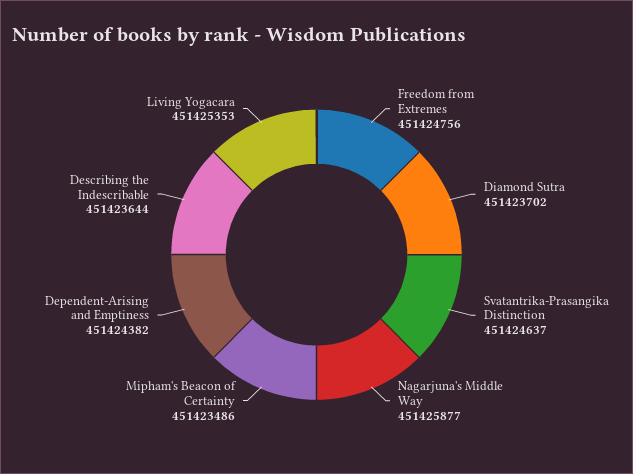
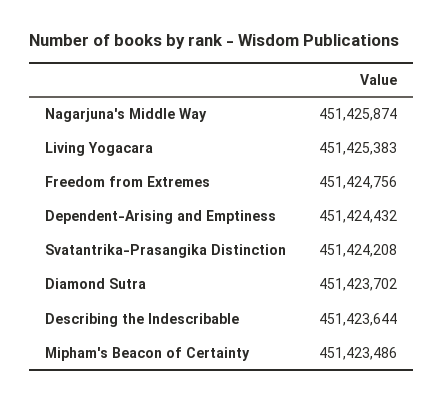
Svatantrika-Prasangika Distinction: 451424637 -> 451424208
Nagarjuna's Middle Way: 451425877 -> 451425874
Dependent-Arising and Emptiness: 451424382 -> 451424432
Living Yogacara: 451425353 -> 451425383

